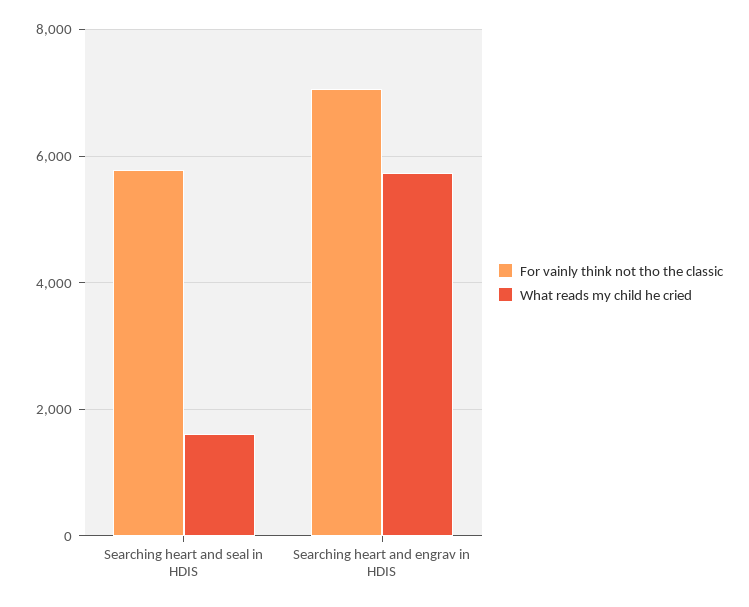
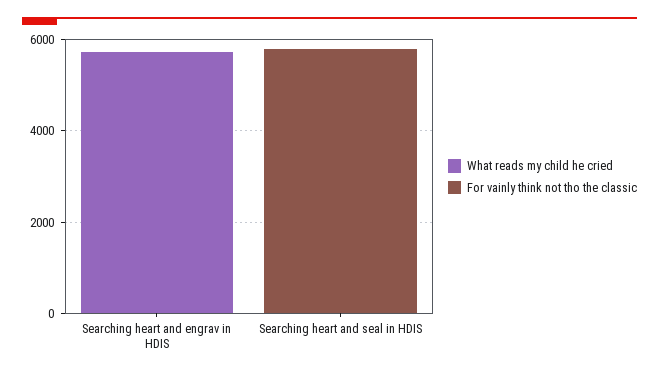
What reads my child he cried, Searching heart and seal in HDIS: 1600 -> 0
For vainly think not tho the classic, Searching heart and engrav in HDIS: 7000 -> 0

